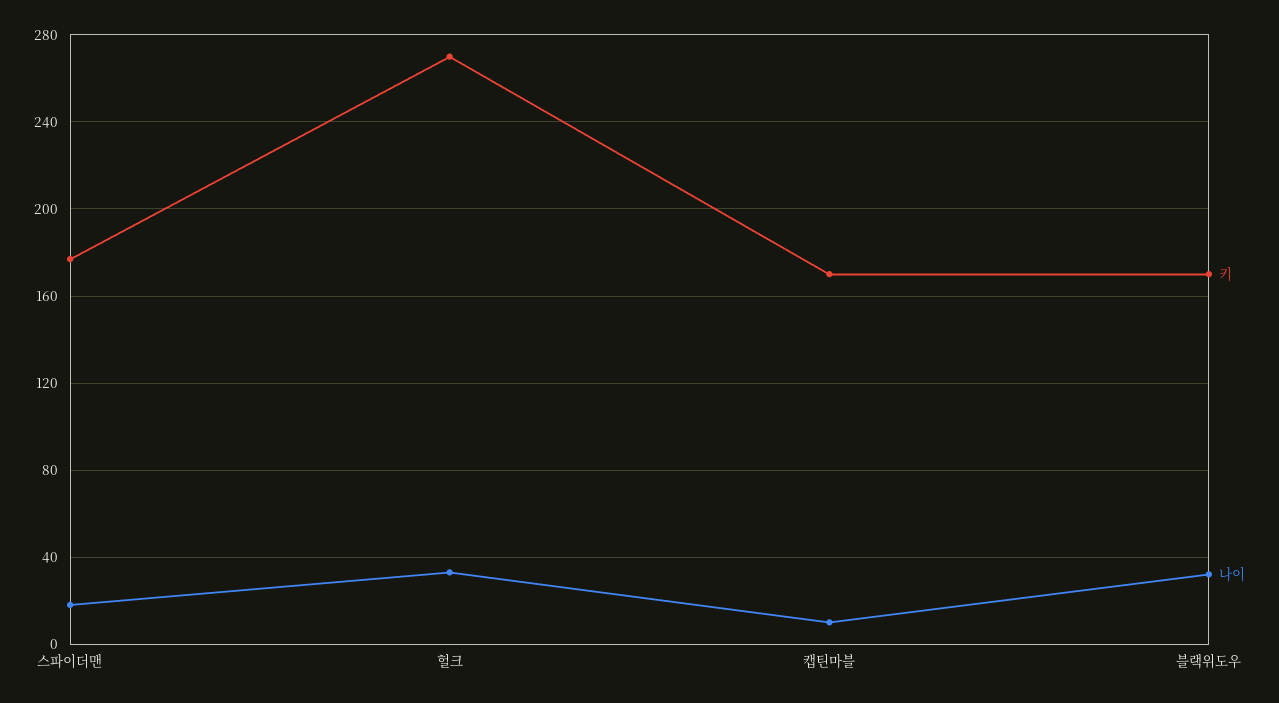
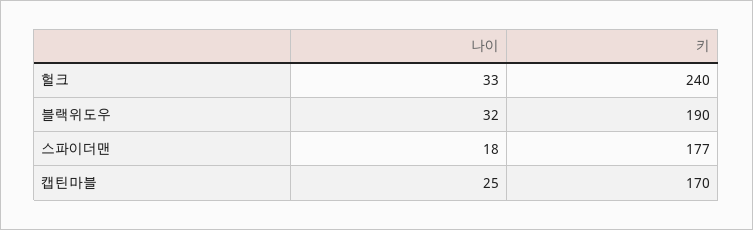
키, 헐크: 270 -> 240
나이, 캡틴마블: 10 -> 25
키, 블랙위도우: 170 -> 190

